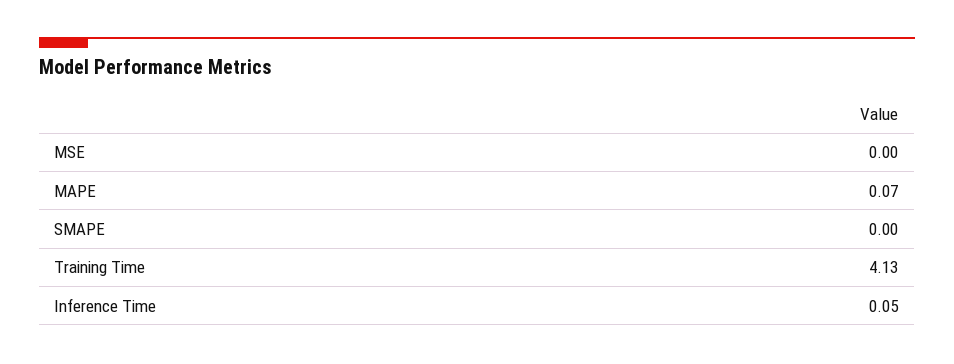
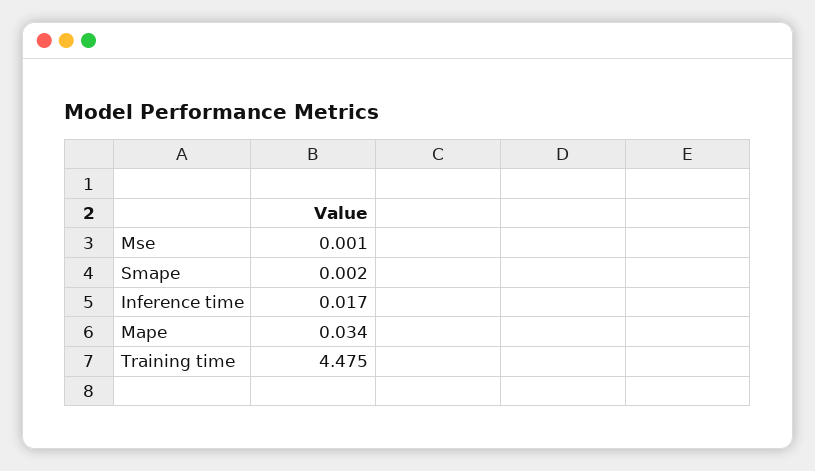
MAPE: 0.07 -> 0.034
Training Time: 4.13 -> 4.475
Inference Time: 0.05 -> 0.017

